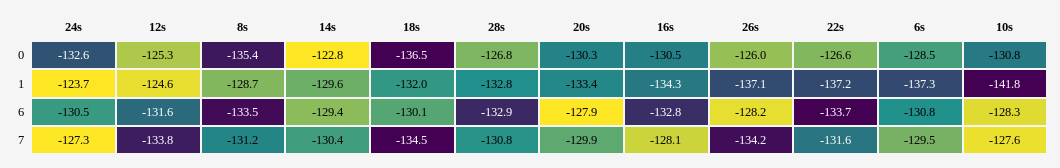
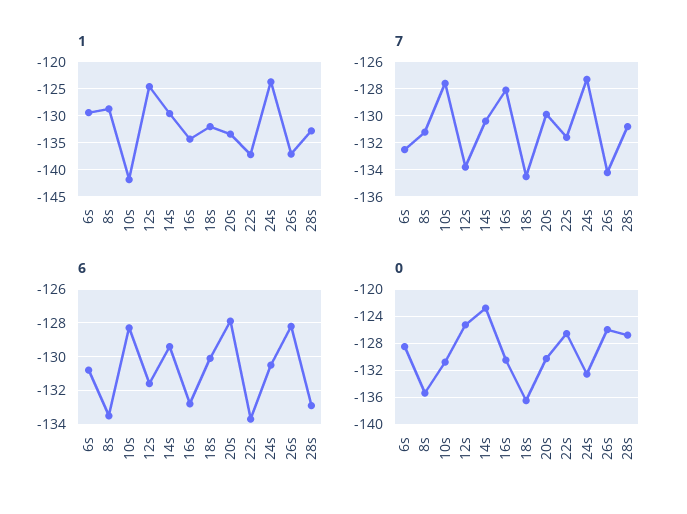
1, 6s: -137.3 -> -130
7, 6s: -129.5 -> -132.5

